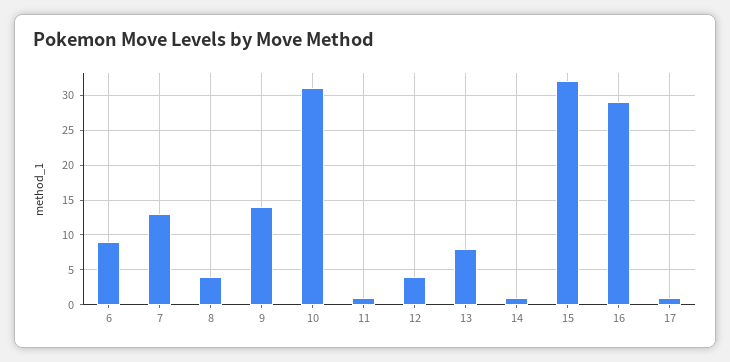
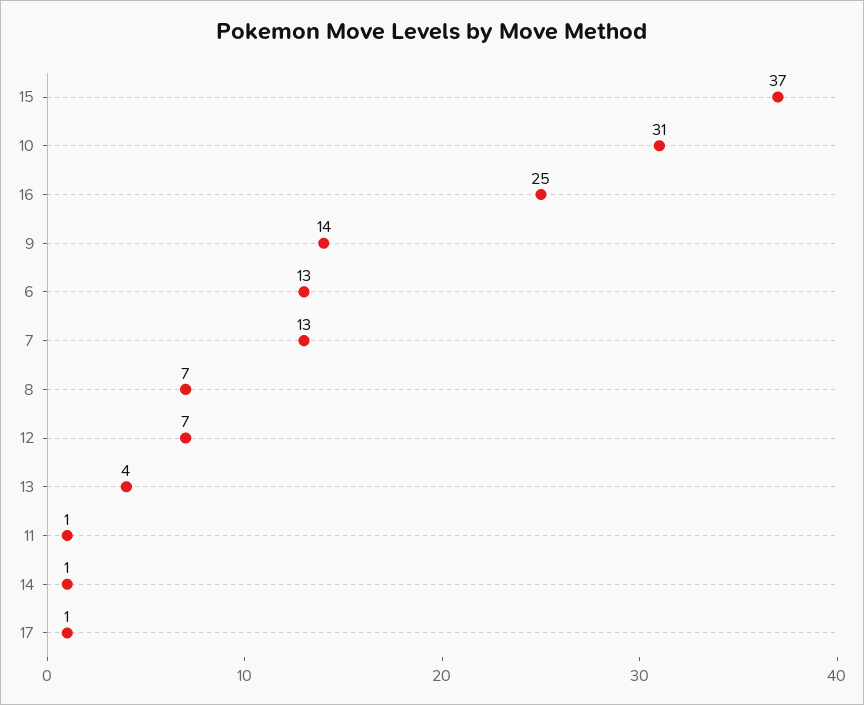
6: 9 -> 13
8: 4 -> 7
12: 4 -> 7
13: 8 -> 4
15: 32 -> 37
16: 29 -> 25

